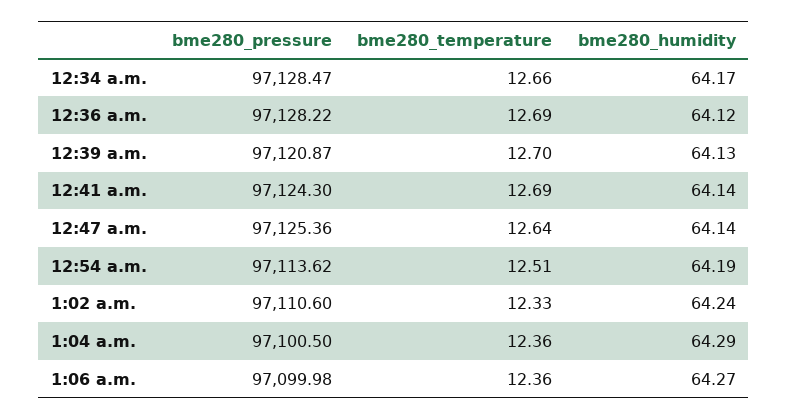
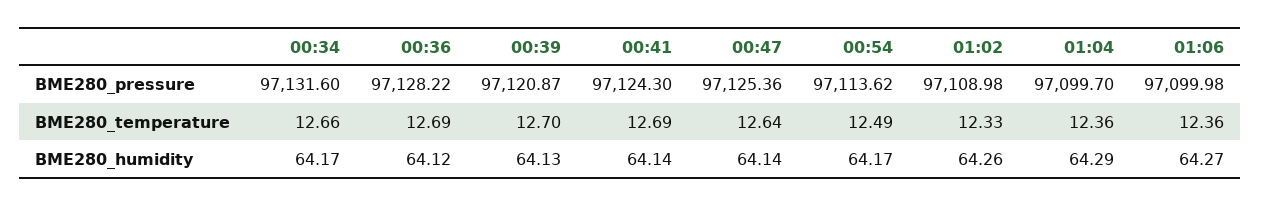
bme280_pressure, 12:34 a.m.: 97128.47 -> 97131.6
bme280_temperature, 12:54 a.m.: 12.51 -> 12.49
bme280_humidity, 12:54 a.m.: 64.19 -> 64.17
bme280_pressure, 1:02 a.m.: 97110.6 -> 97108.98
bme280_humidity, 1:02 a.m.: 64.24 -> 64.26
bme280_pressure, 1:04 a.m.: 97100.5 -> 97099.7

